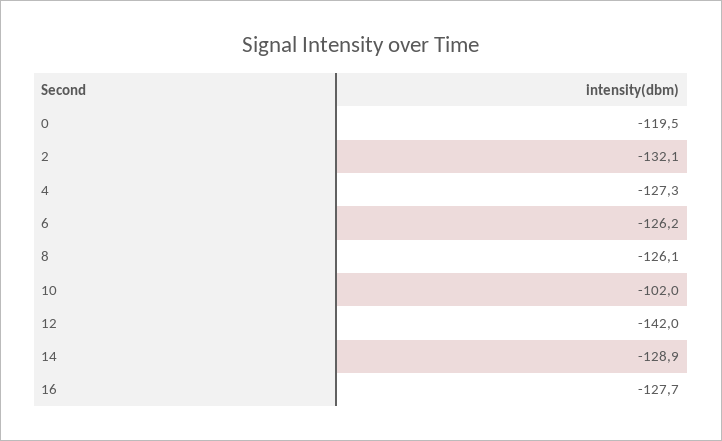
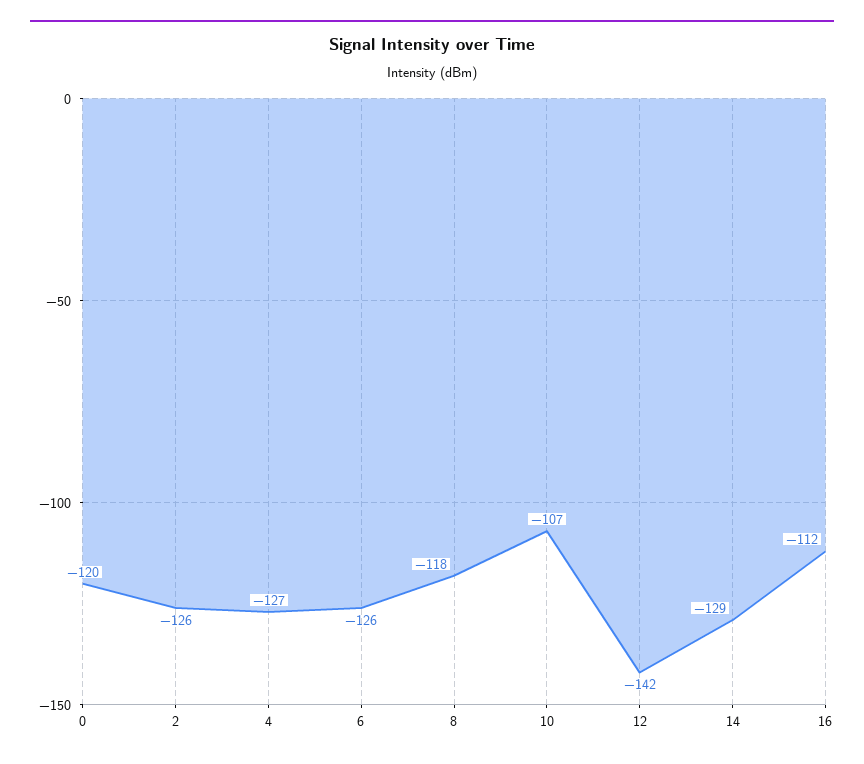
2: -132.1 -> -126
8: -126.1 -> -118
10: -102 -> -107
16: -127.7 -> -112

